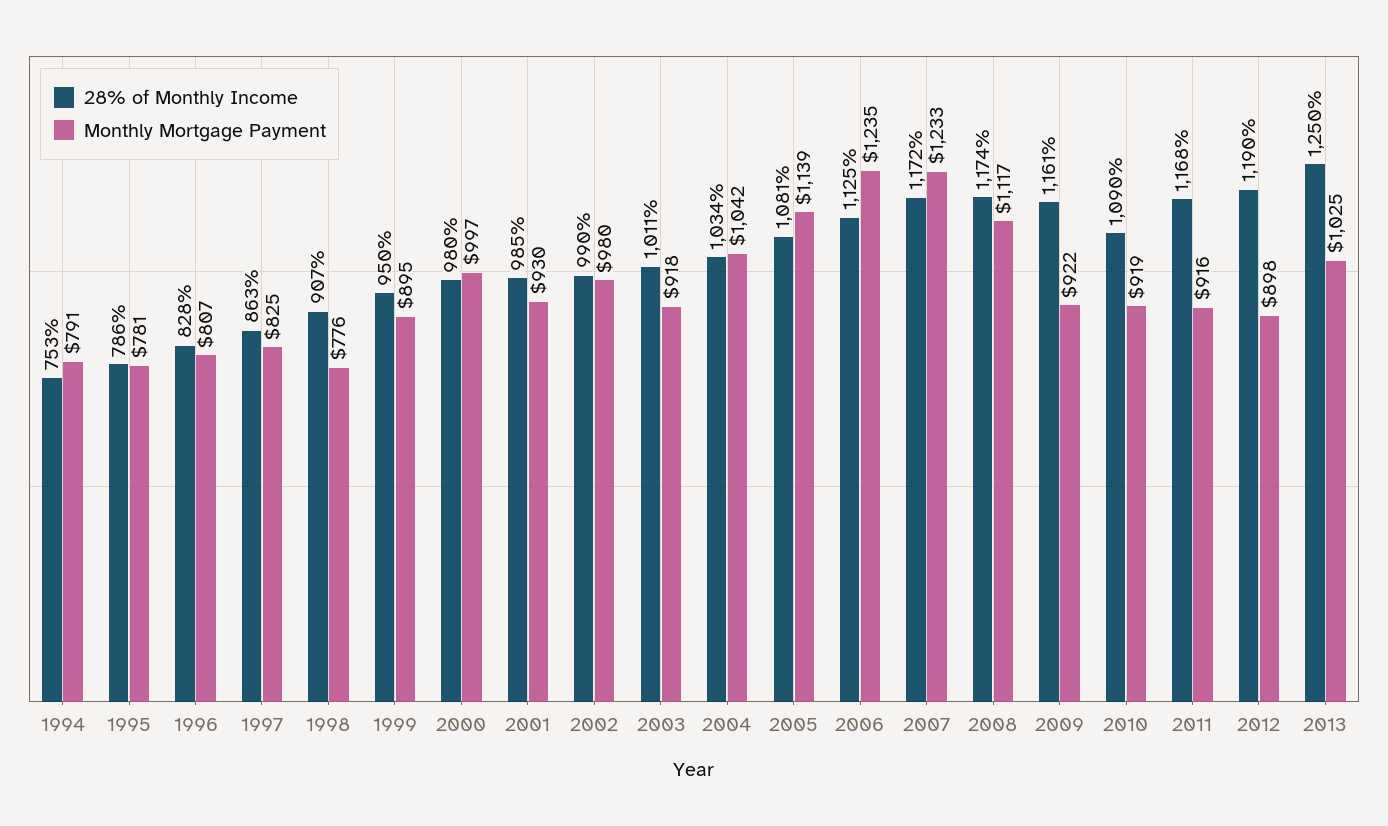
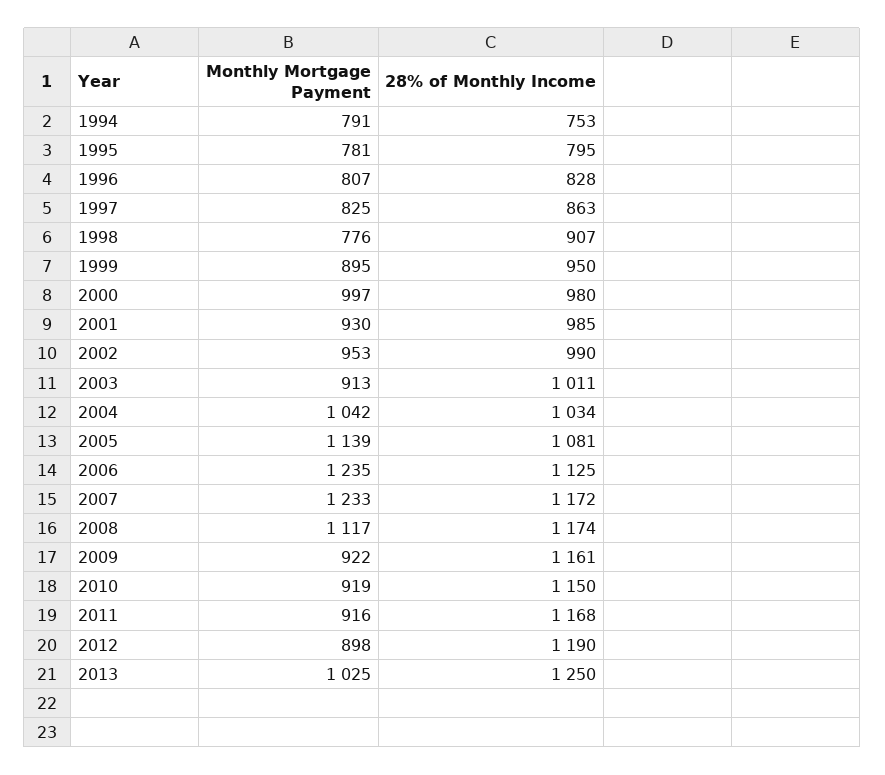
28% of Monthly Income, 1995: 786 -> 795
Monthly Mortgage Payment, 2002: 980 -> 953
Monthly Mortgage Payment, 2003: 918 -> 913
28% of Monthly Income, 2010: 1090 -> 1150

